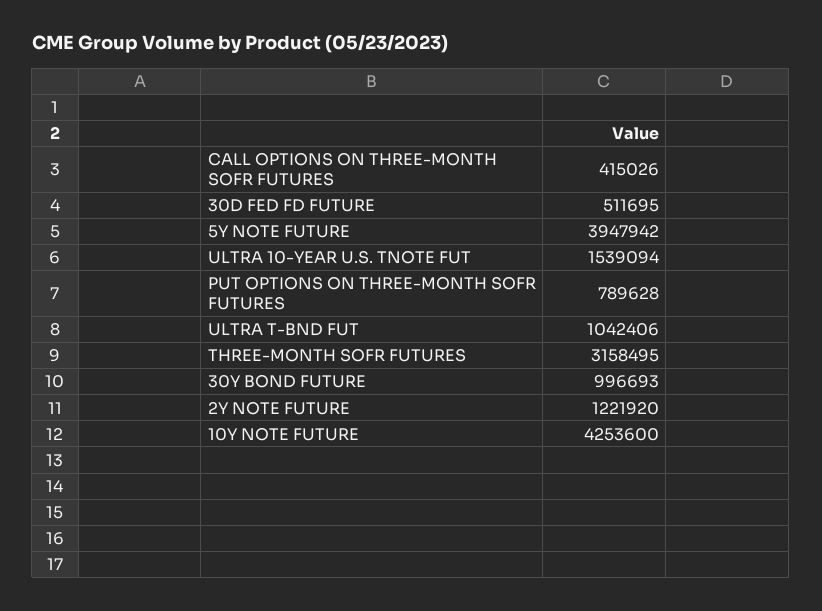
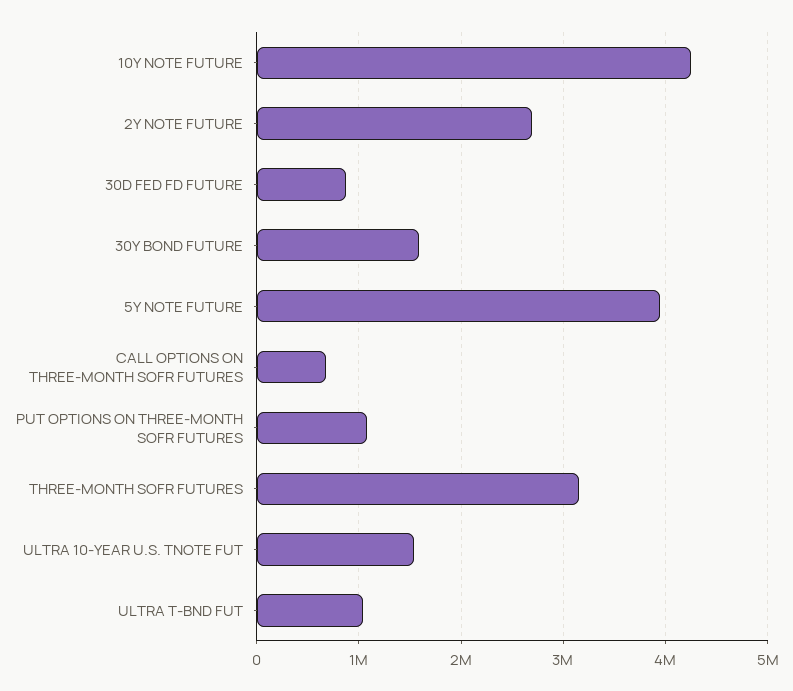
CALL OPTIONS ON THREE-MONTH SOFR FUTURES: 415026 -> 700000
30D FED FD FUTURE: 511695 -> 900000
PUT OPTIONS ON THREE-MONTH SOFR FUTURES: 789628 -> 1100000
30Y BOND FUTURE: 996693 -> 1600000
2Y NOTE FUTURE: 1221920 -> 2700000

